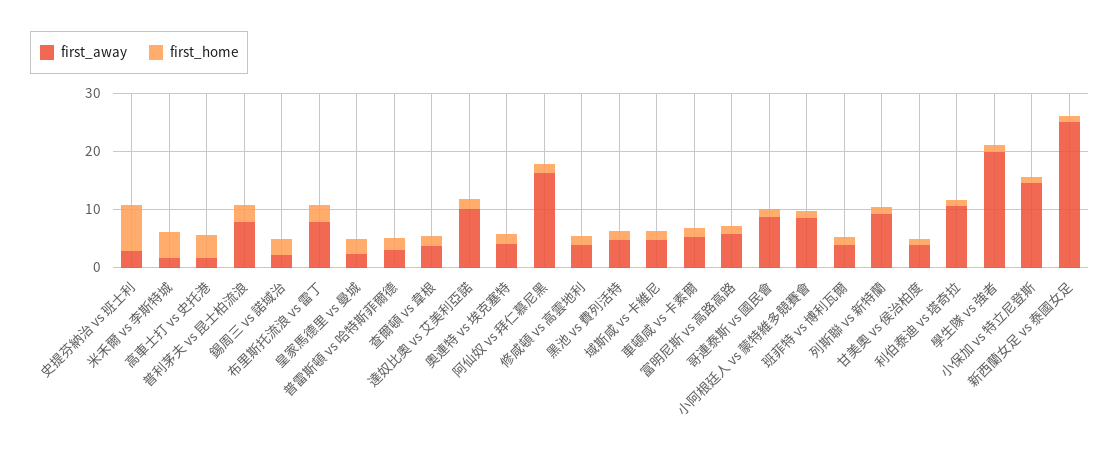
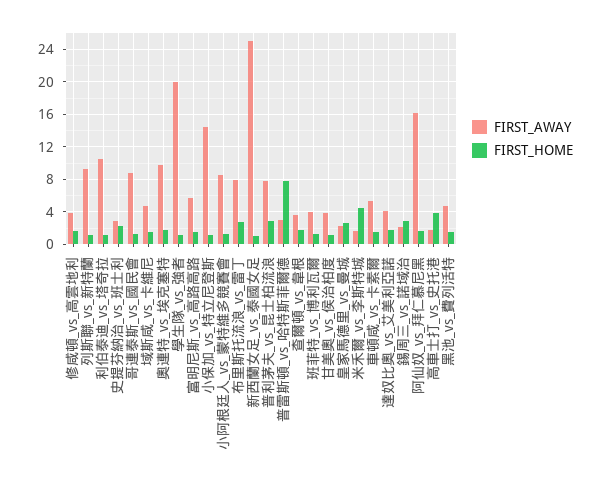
first_home, 史提芬納治 vs 班士利: 8 -> 2
first_home, 普雷斯頓 vs 哈特斯菲爾德: 2 -> 8
first_away, 達奴比奧 vs 艾美利亞諾: 10 -> 4
first_away, 奧連特 vs 埃克塞特: 4 -> 10

